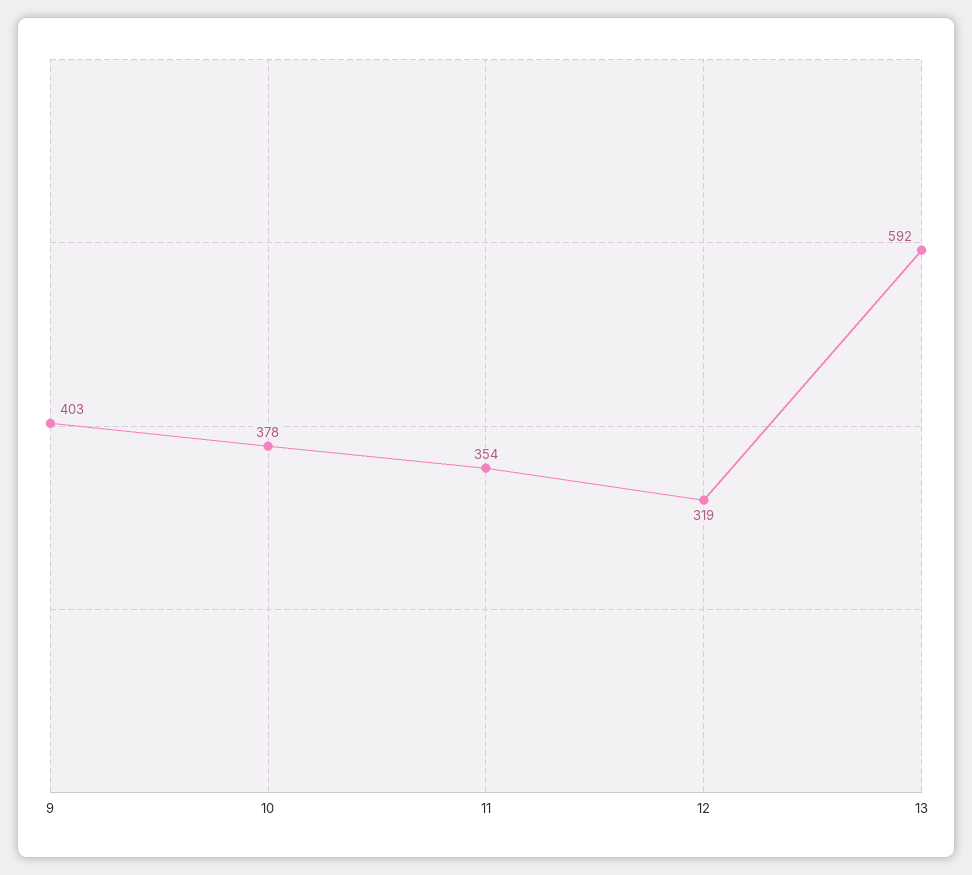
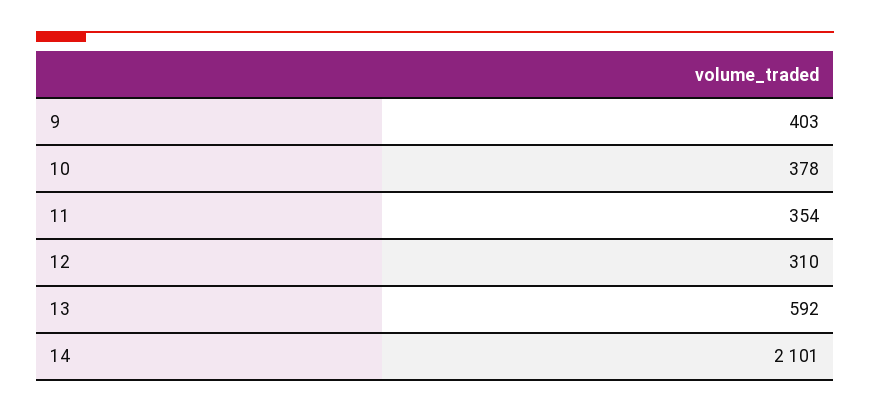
12: 319 -> 310
14: none -> 2101

